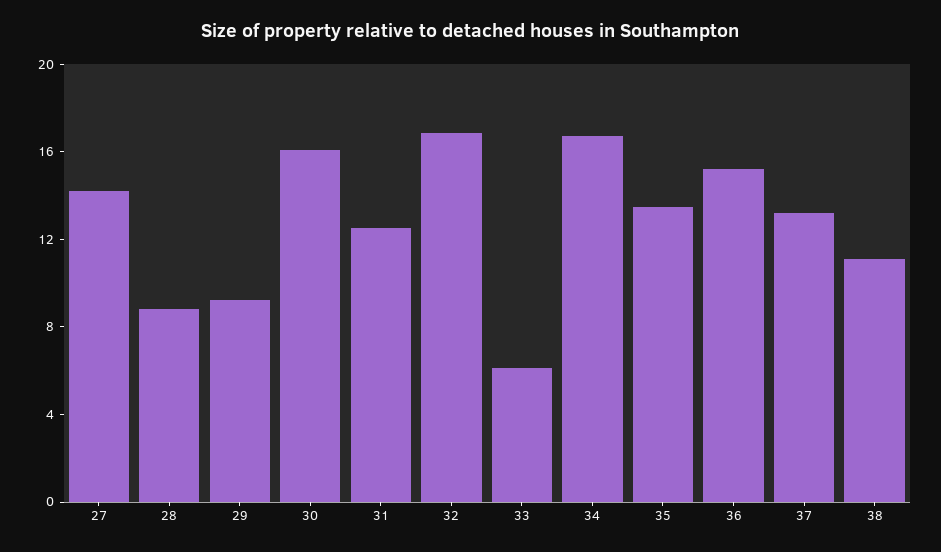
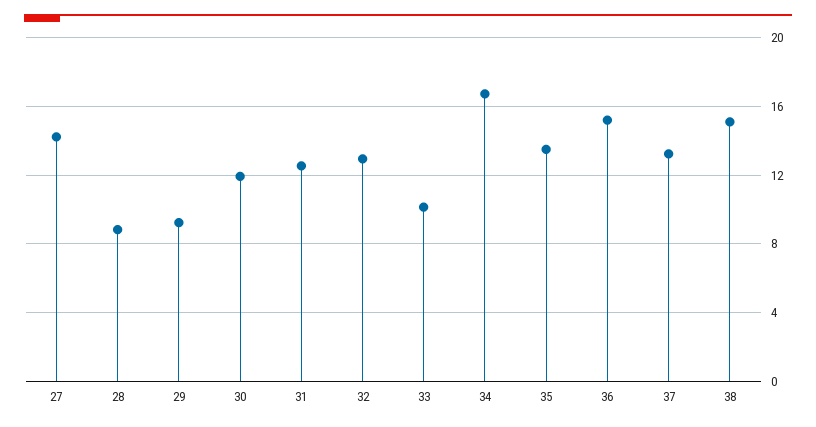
30: 16 -> 12
32: 17 -> 13
33: 6 -> 10
38: 11 -> 15

